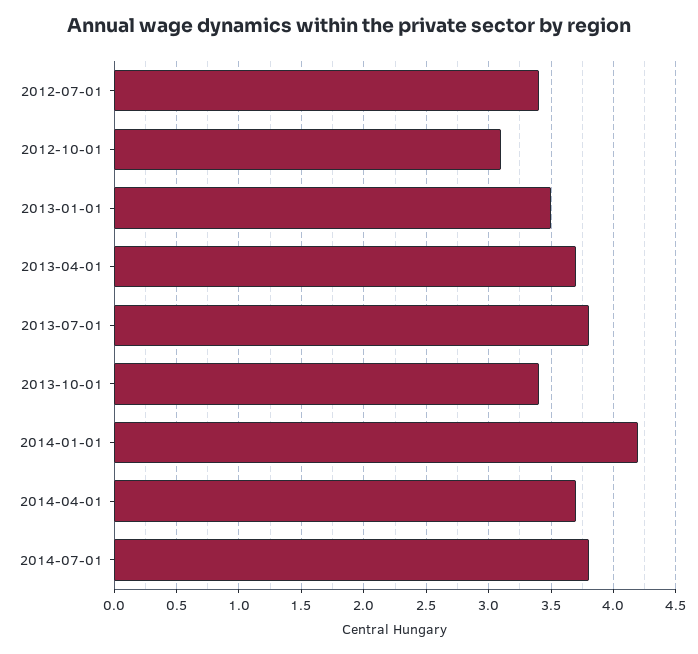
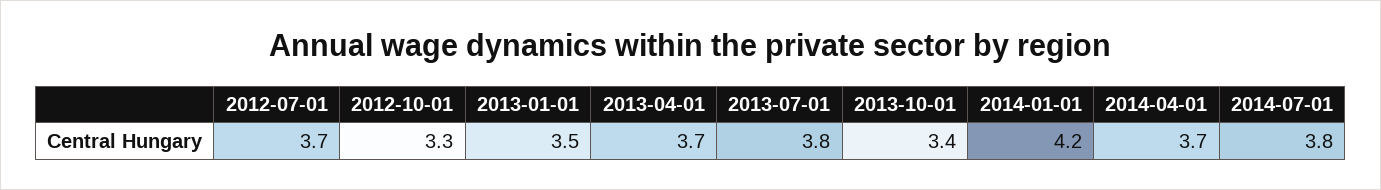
2012-07-01: 3.4 -> 3.7
2012-10-01: 3.1 -> 3.3

